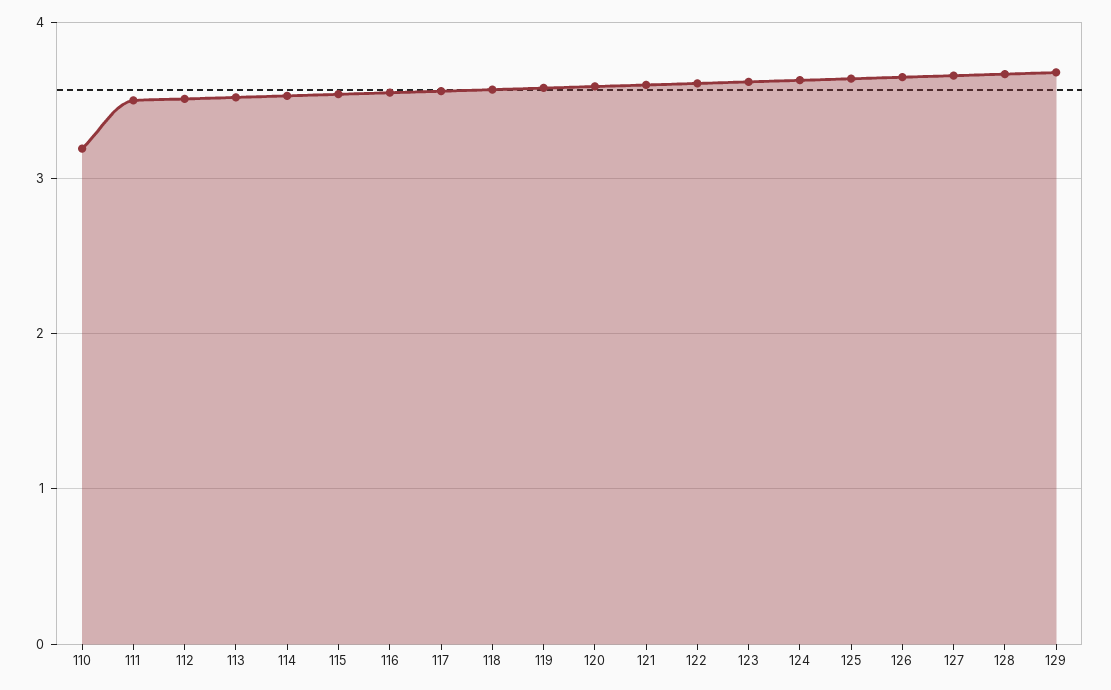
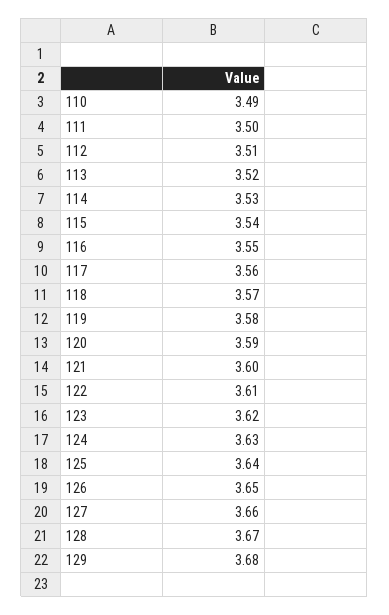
110: 3.2 -> 3.49

